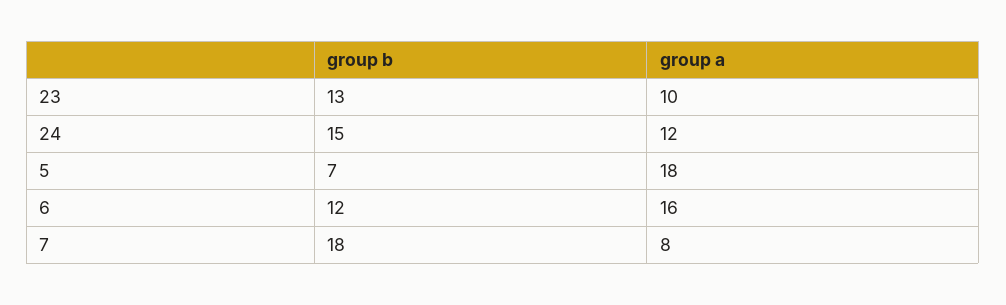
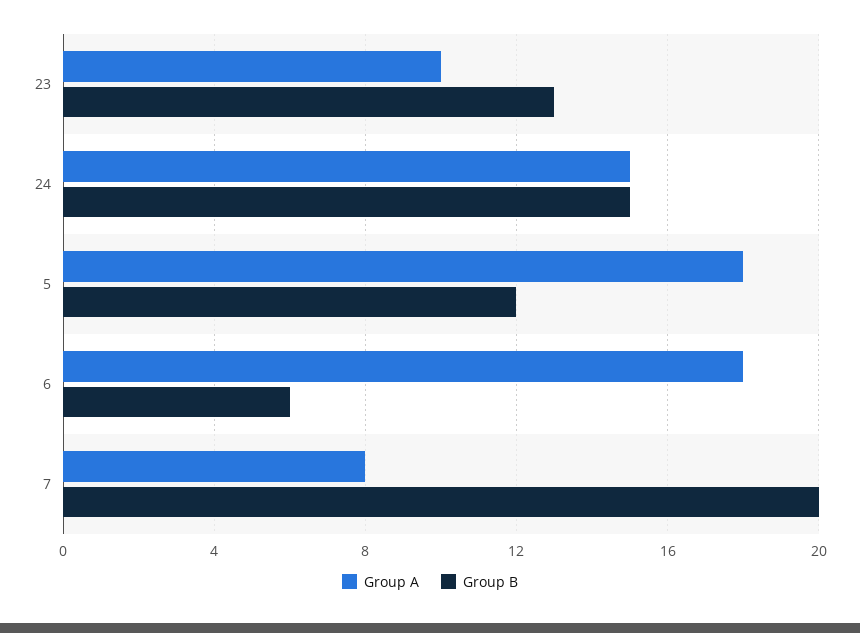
group a, 24: 12 -> 15
group b, 5: 7 -> 12
group b, 6: 12 -> 6
group a, 6: 16 -> 18
group b, 7: 18 -> 20

